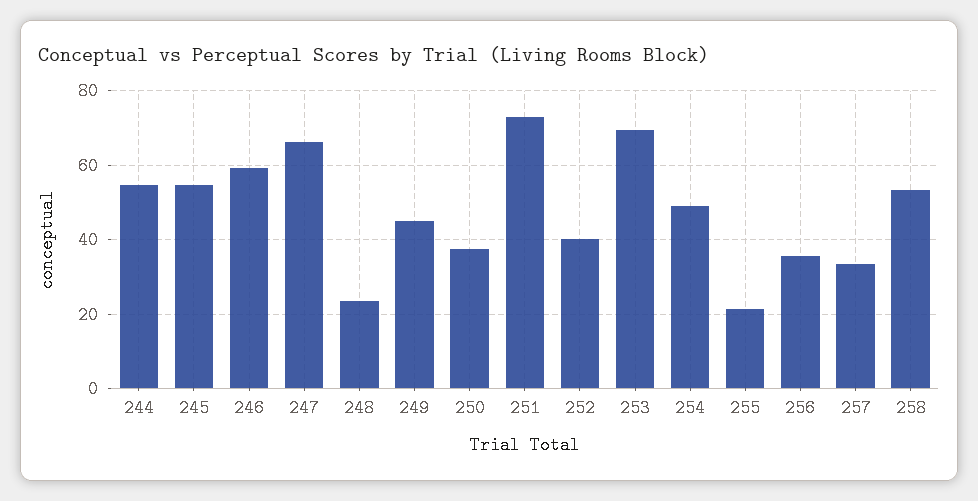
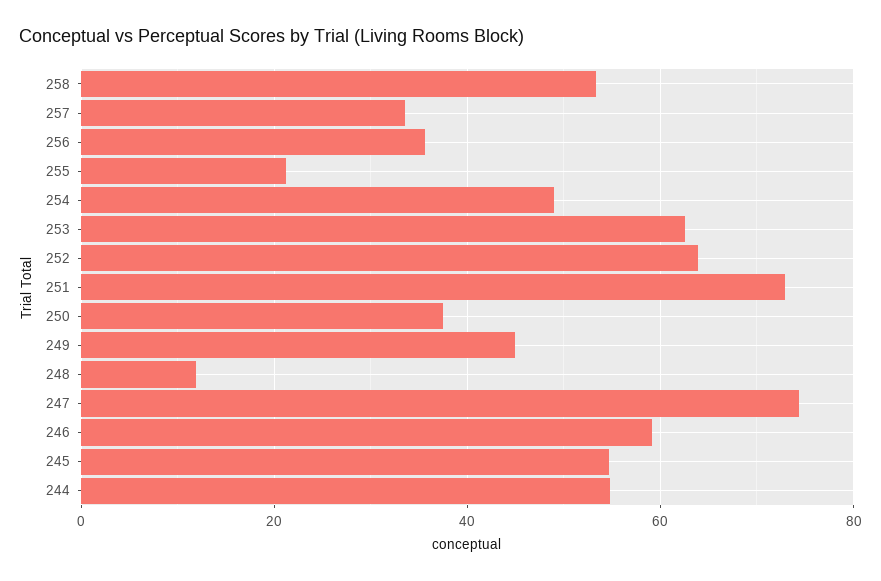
247: 66 -> 74
248: 24 -> 12
252: 40 -> 64
253: 70 -> 62

